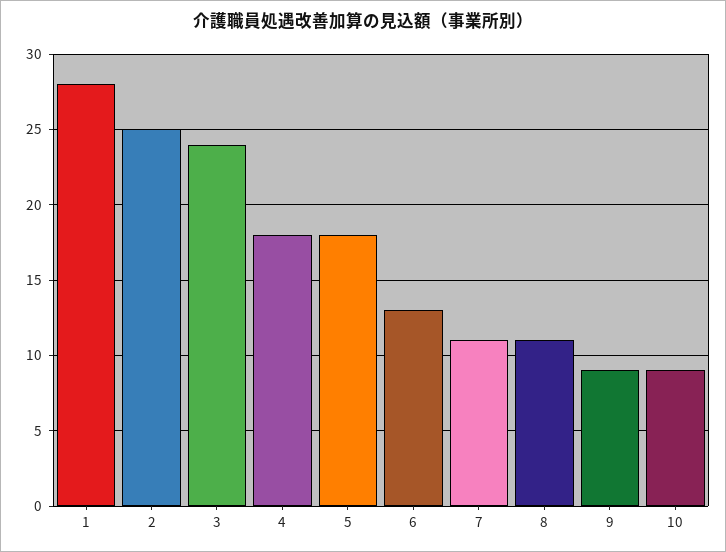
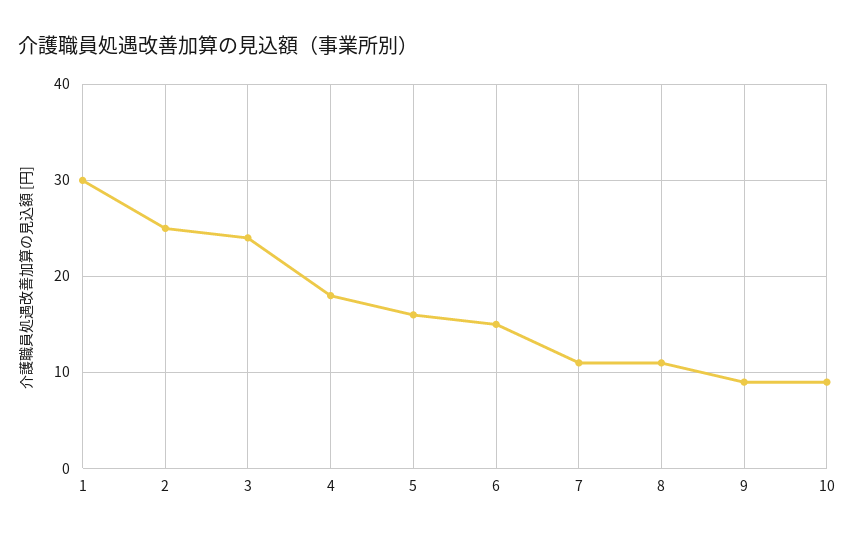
1: 28 -> 30
5: 18 -> 16
6: 13 -> 15

